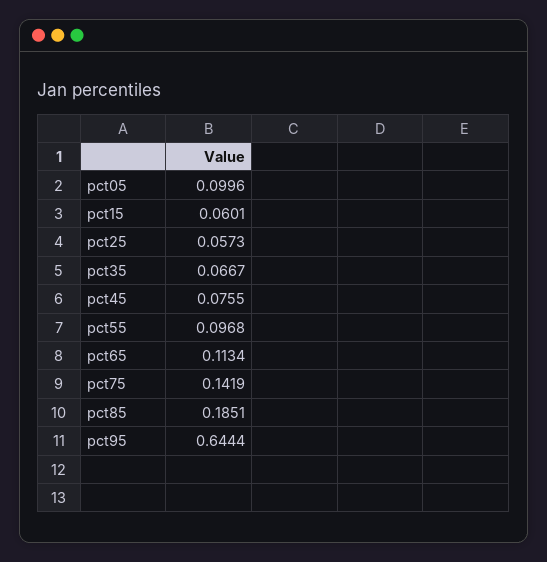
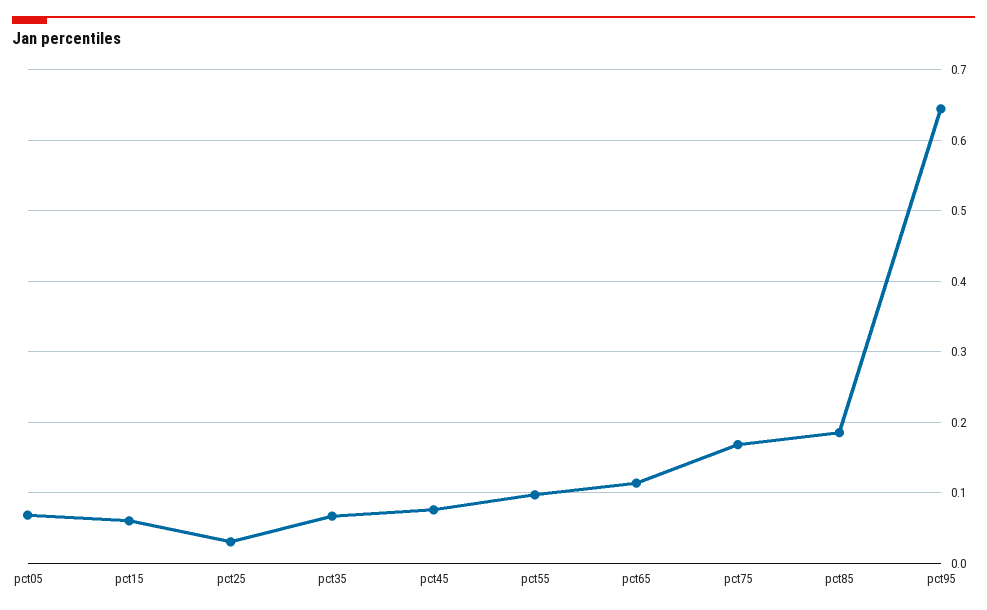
pct05: 0.0996 -> 0.07
pct25: 0.0573 -> 0.03
pct75: 0.1419 -> 0.17

